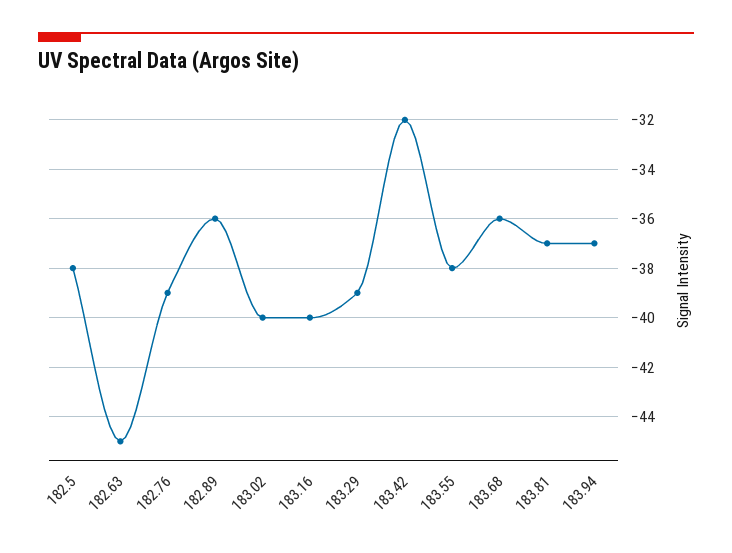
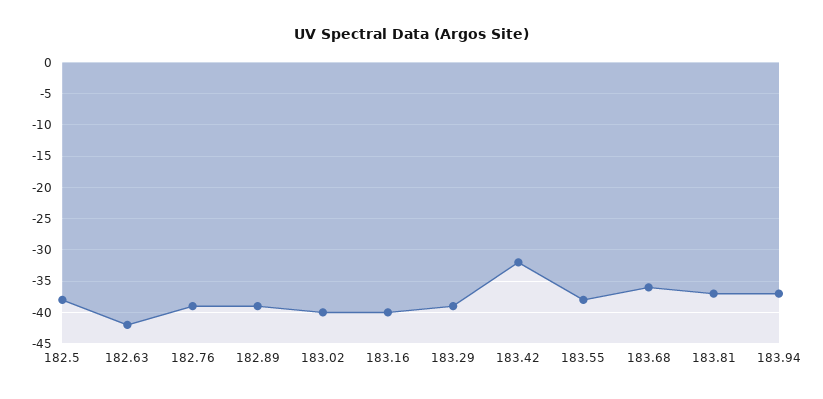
182.63: -45 -> -42
182.89: -36 -> -39

